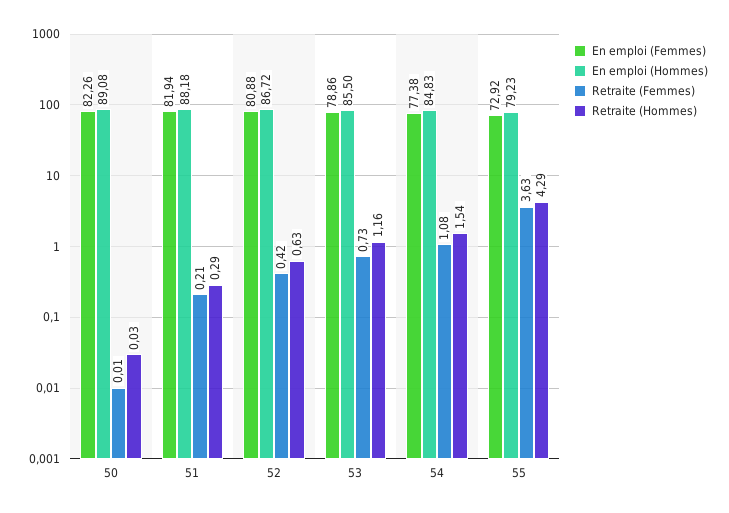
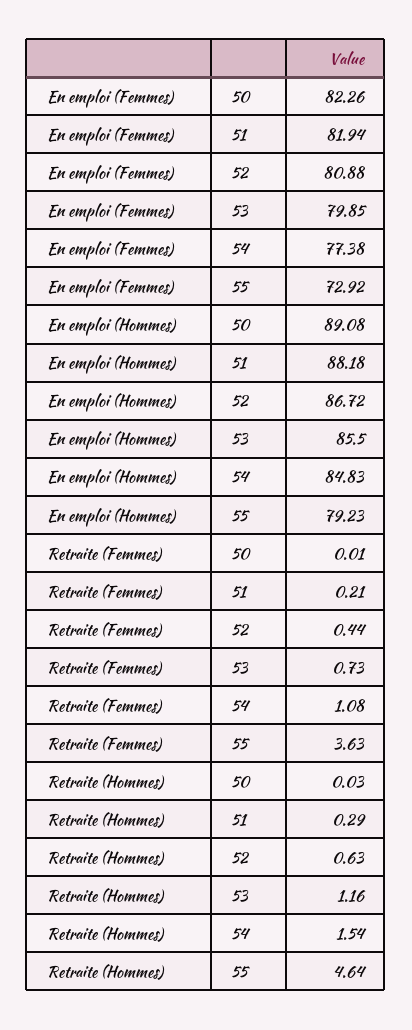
Retraite (Femmes), 52: 0.42 -> 0.44
En emploi (Femmes), 53: 78.86 -> 79.85
Retraite (Hommes), 55: 4.29 -> 4.64

